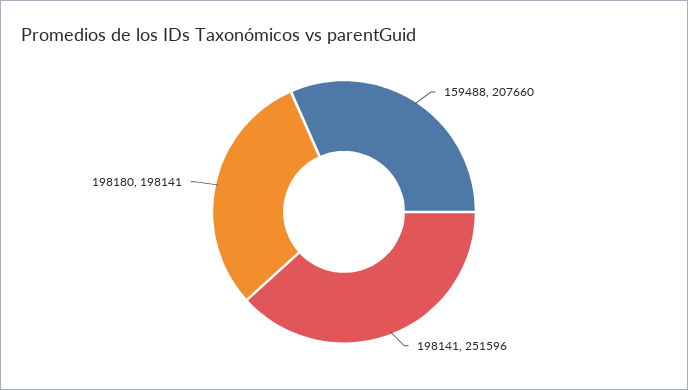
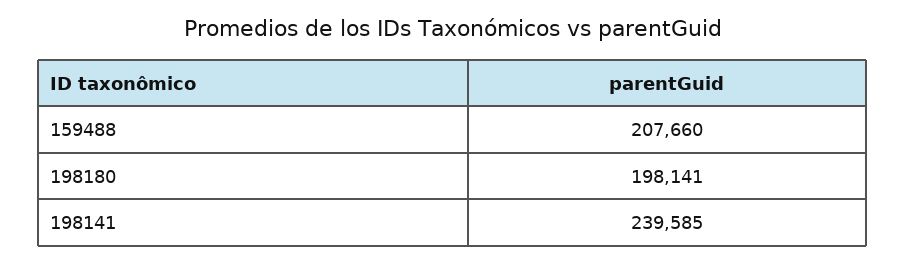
198141: 251596 -> 239585

